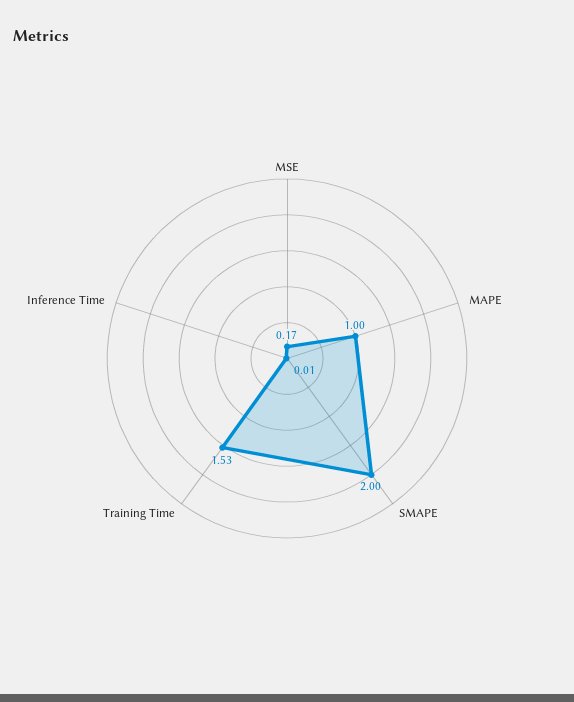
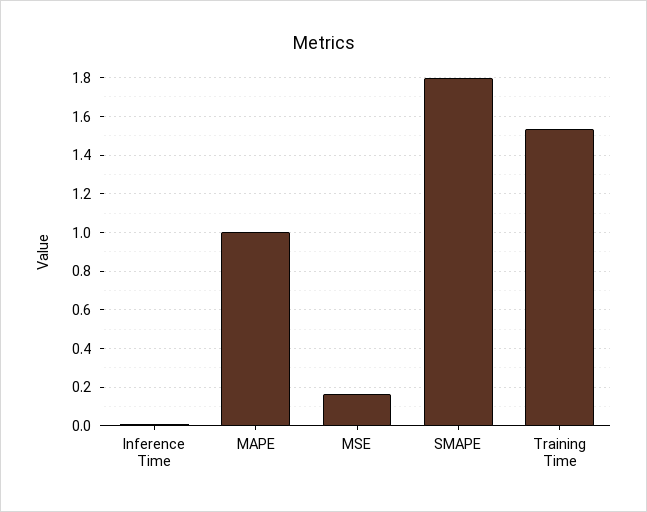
SMAPE: 2 -> 1.8

